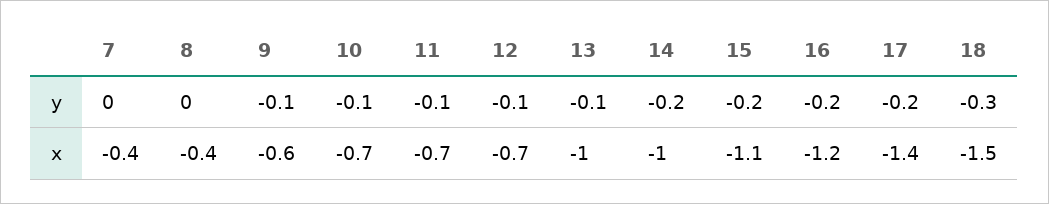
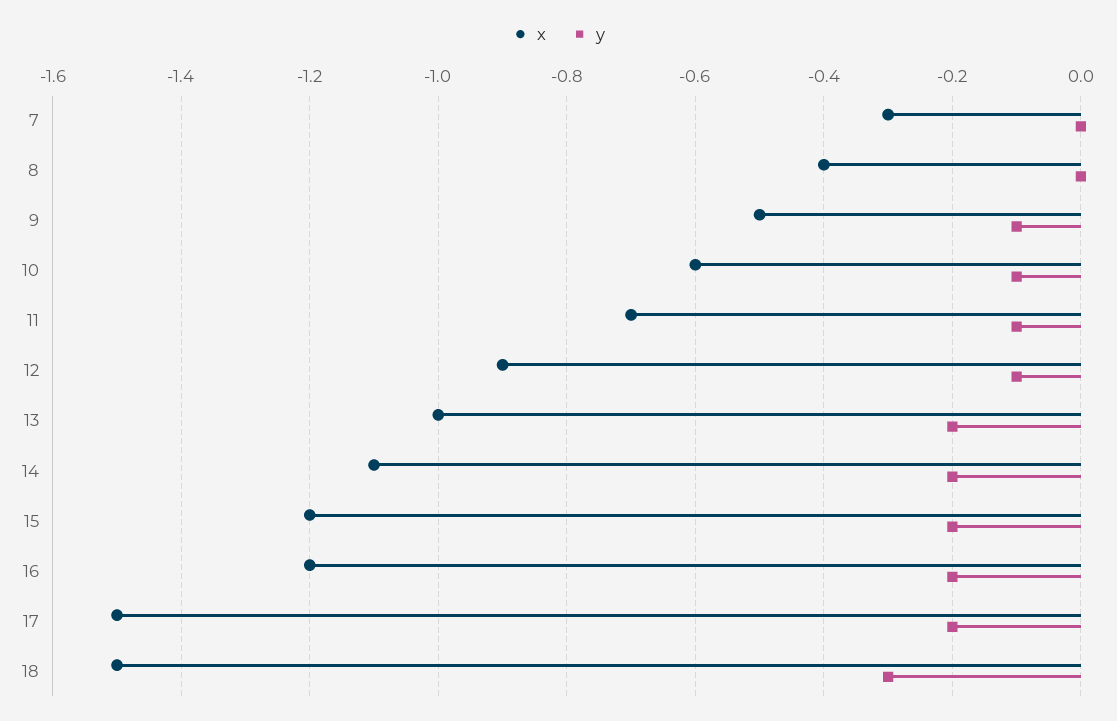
y, 13: -0.1 -> -0.2
x, 7: -0.4 -> -0.3
x, 9: -0.6 -> -0.5
x, 10: -0.7 -> -0.6
x, 12: -0.7 -> -0.9
x, 14: -1 -> -1.1
x, 15: -1.1 -> -1.2
x, 17: -1.4 -> -1.5

